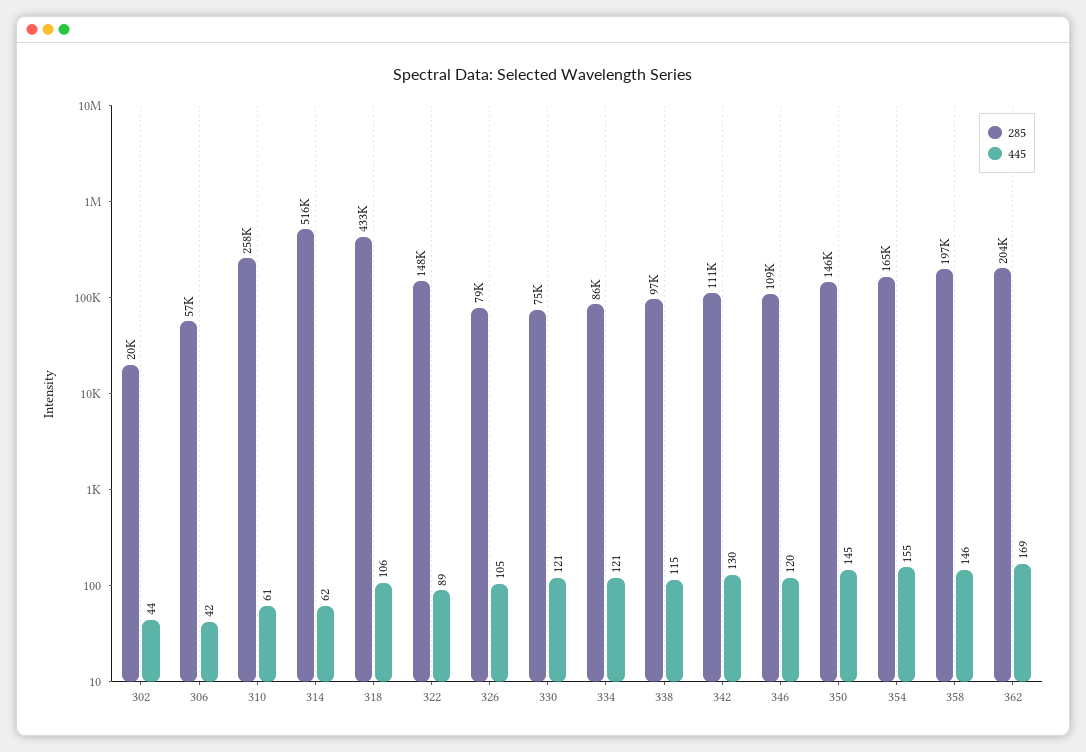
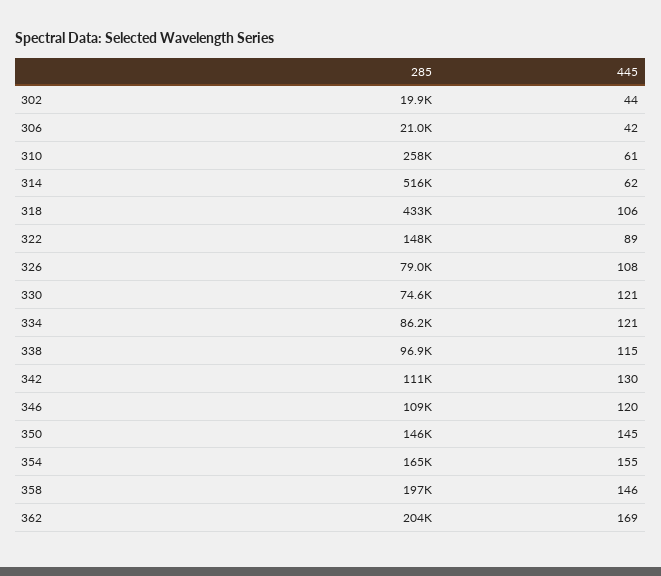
285, 306: 57000 -> 21000
445, 326: 105 -> 108

